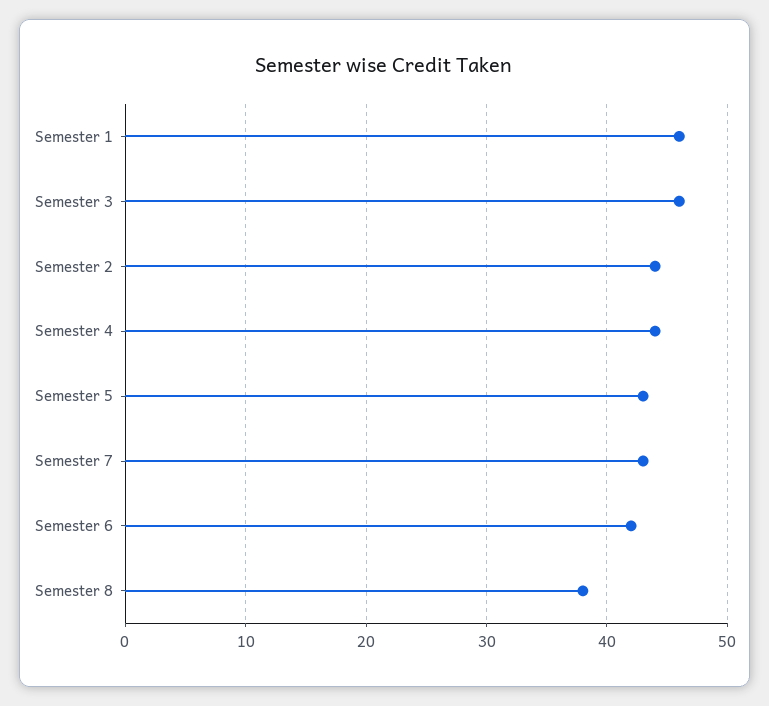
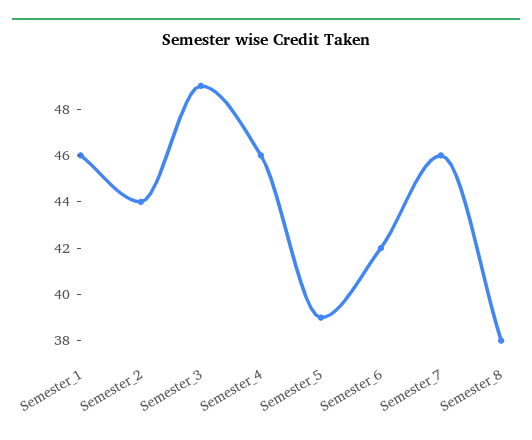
Semester 3: 46 -> 49
Semester 4: 44 -> 46
Semester 5: 43 -> 39
Semester 7: 43 -> 46

